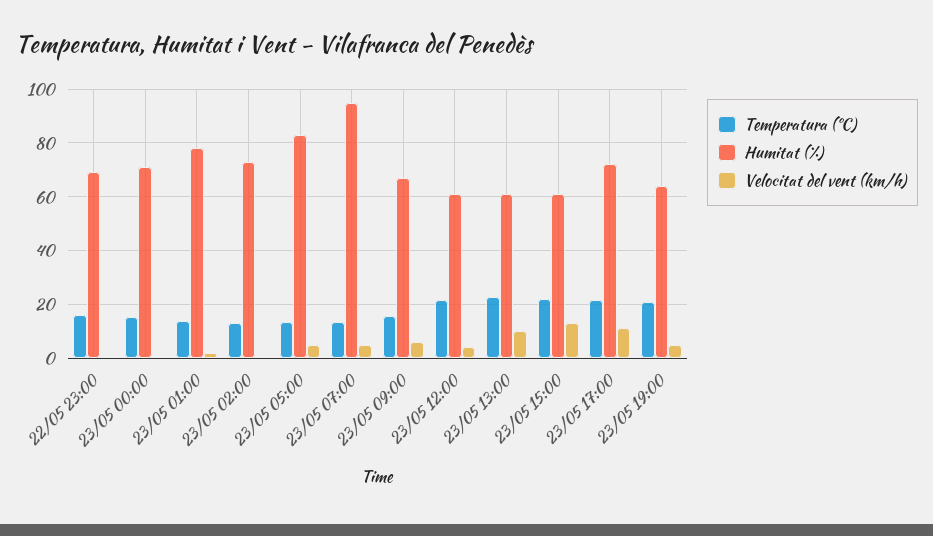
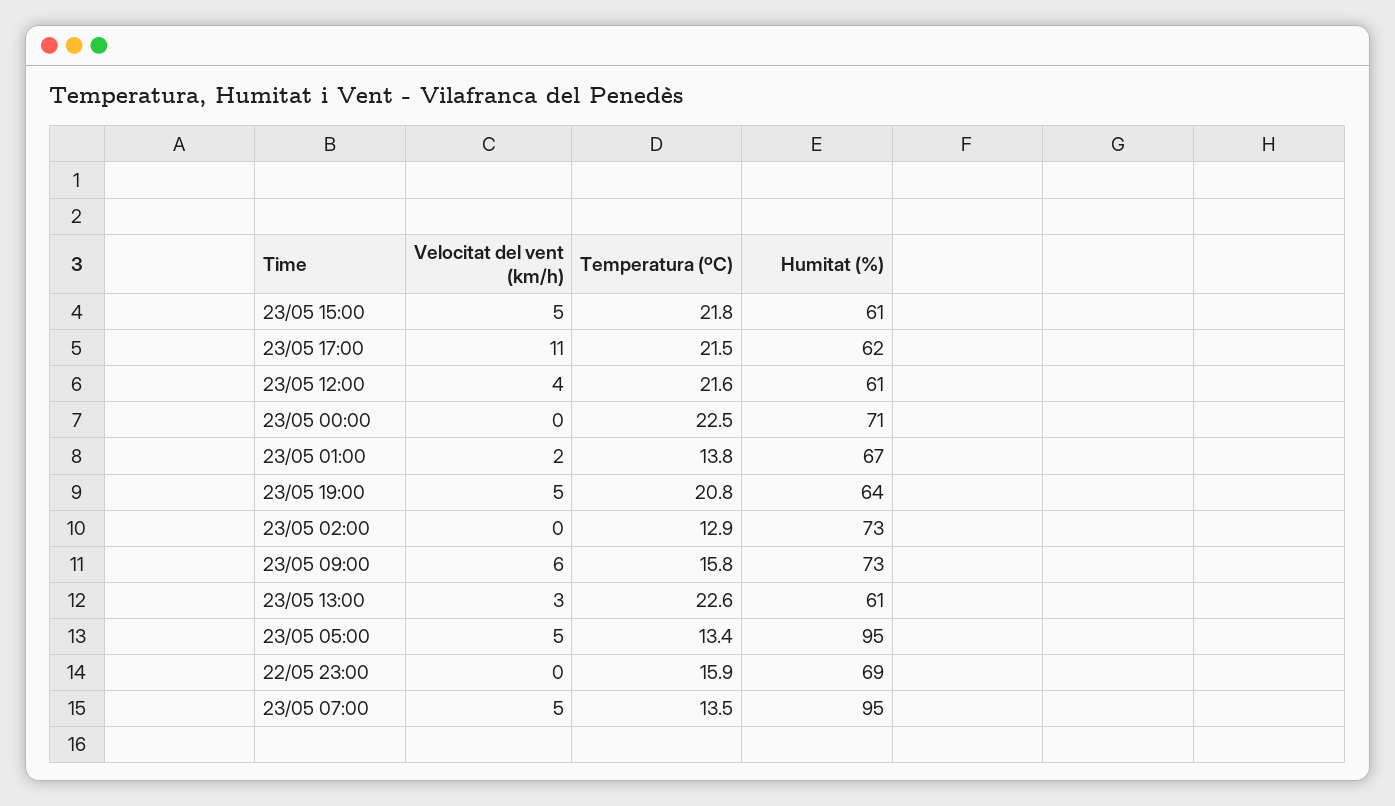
Temperatura (ºC), 23/05 00:00: 15 -> 22.5
Humitat (%), 23/05 01:00: 77.5 -> 67
Humitat (%), 23/05 05:00: 82.5 -> 95
Humitat (%), 23/05 09:00: 67.5 -> 73
Velocitat del vent (km/h), 23/05 13:00: 10 -> 3
Velocitat del vent (km/h), 23/05 15:00: 12.5 -> 5
Humitat (%), 23/05 17:00: 72.5 -> 62

